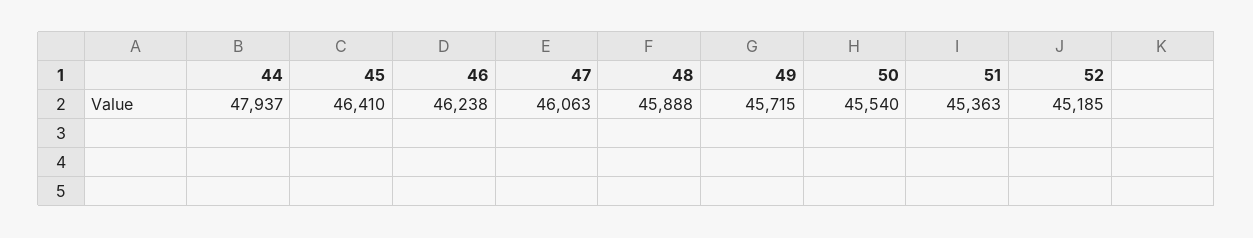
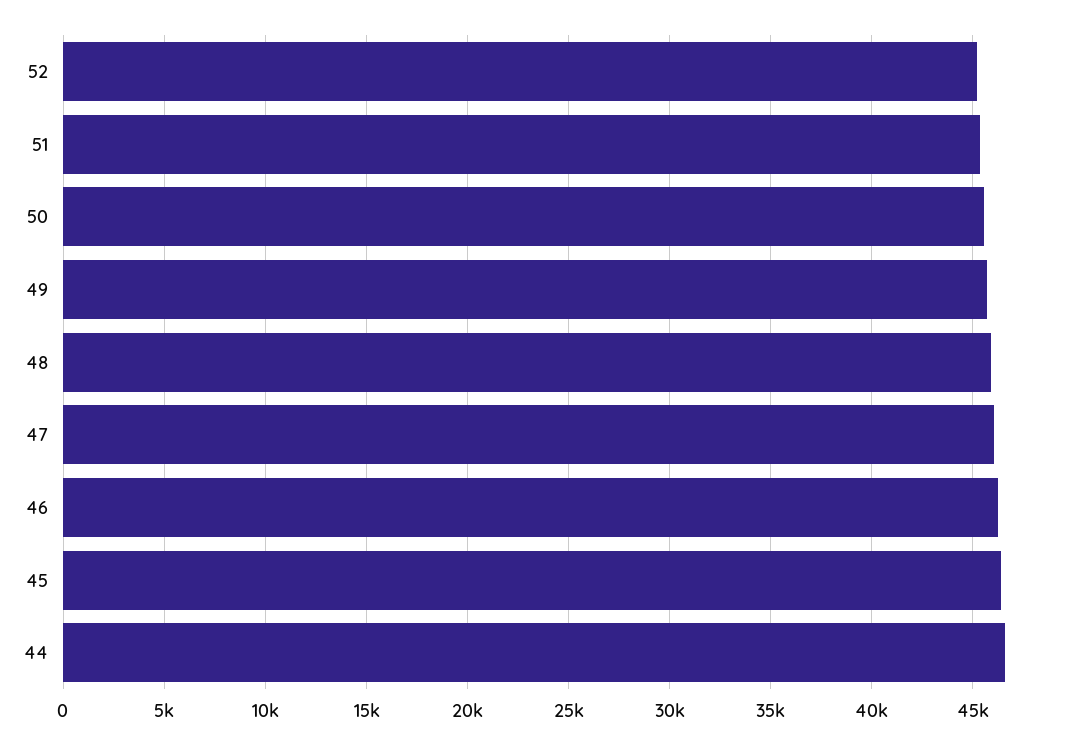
44: 47937 -> 46500

